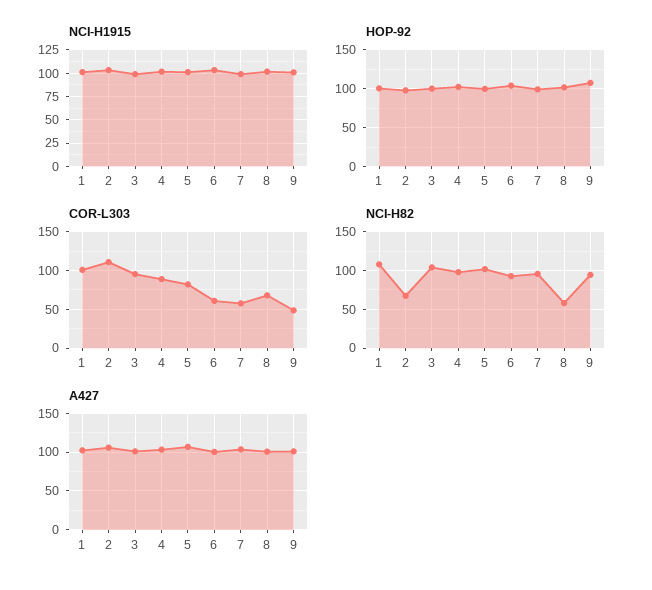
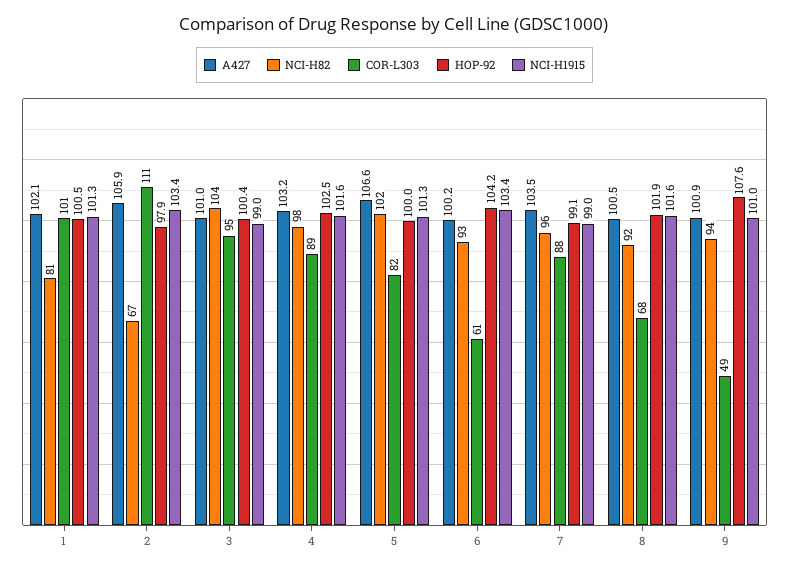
COR-L303, 7: 60 -> 88
NCI-H82, 1: 110 -> 81
NCI-H82, 8: 60 -> 92

